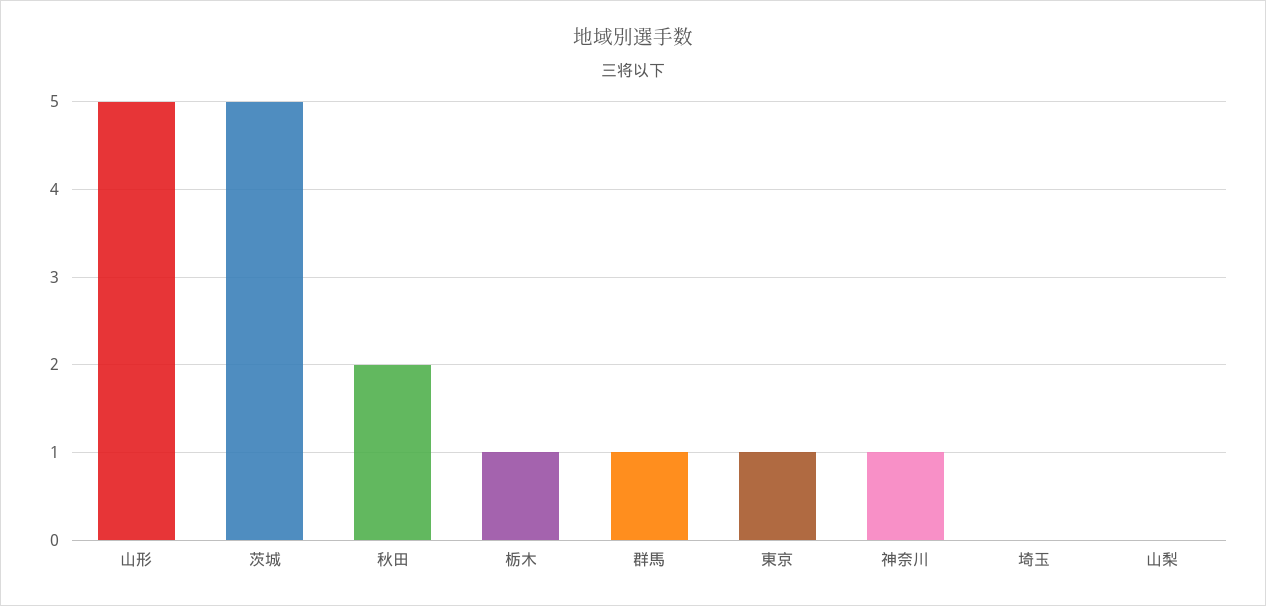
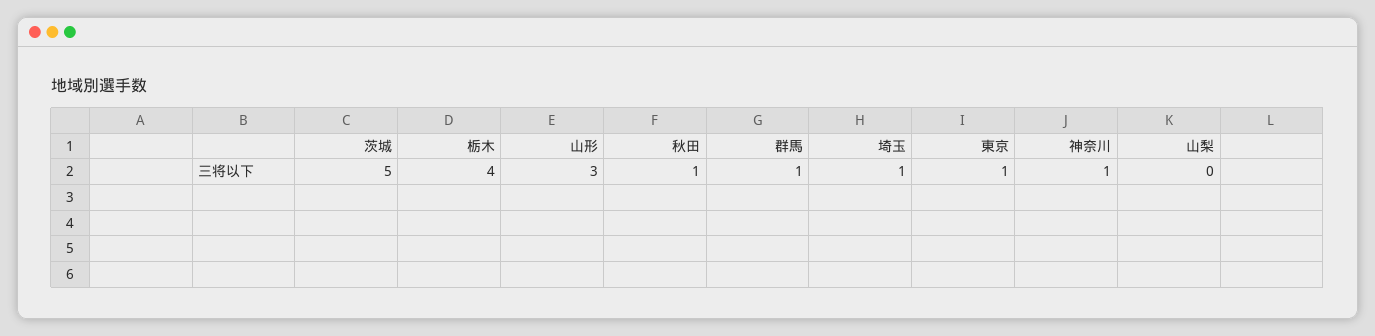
山形: 5 -> 3
秋田: 2 -> 1
栃木: 1 -> 4
埼玉: 0 -> 1

